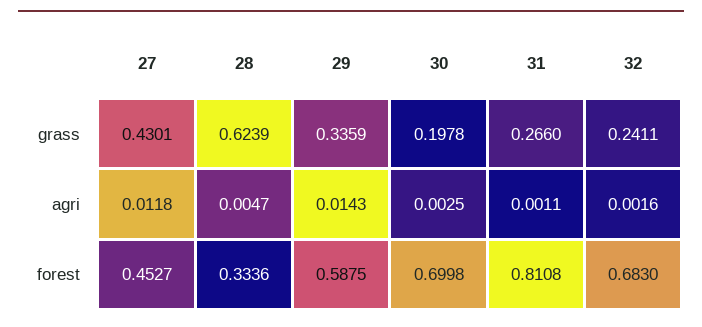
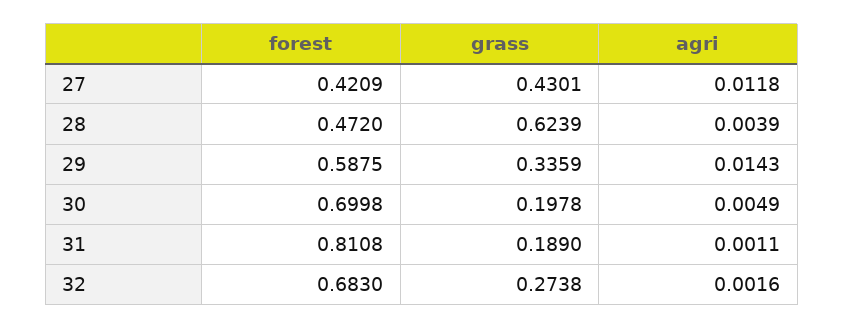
31, grass: 0.266 -> 0.189
32, grass: 0.2411 -> 0.2738
28, agri: 0.0047 -> 0.0039
30, agri: 0.0025 -> 0.0049
27, forest: 0.4527 -> 0.4209
28, forest: 0.3336 -> 0.472

